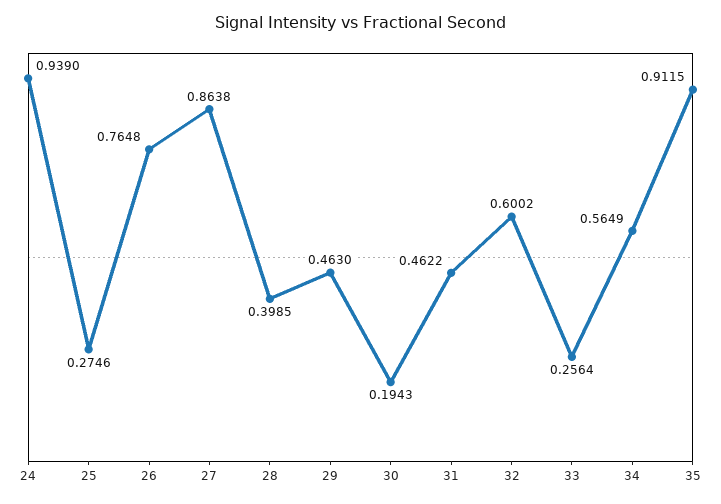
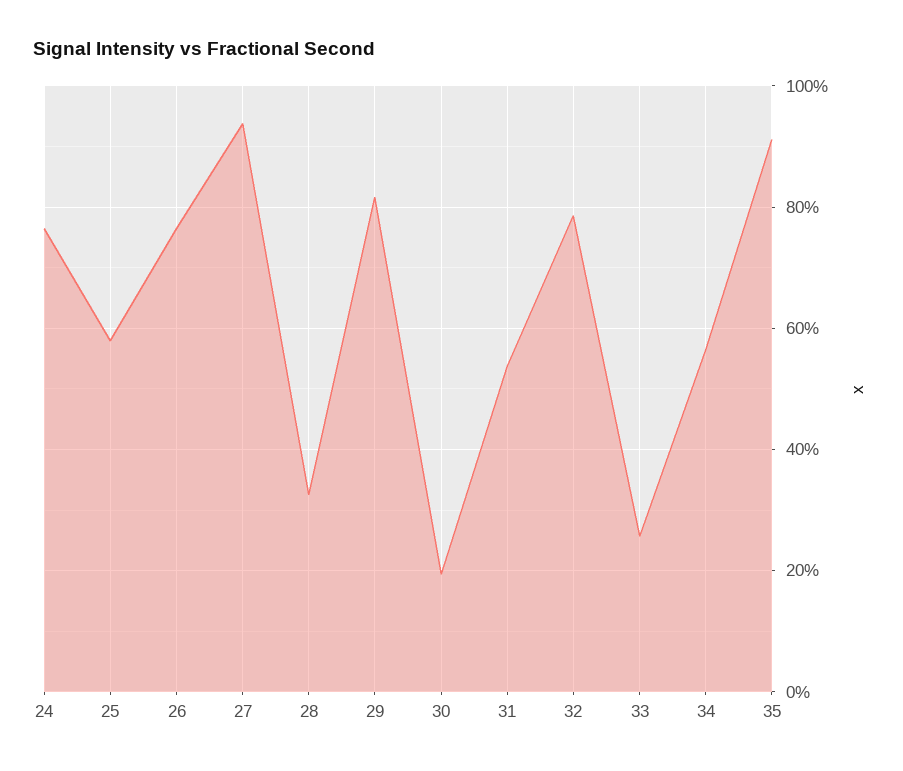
24: 0.939 -> 0.76
25: 0.2746 -> 0.58
27: 0.8638 -> 0.94
28: 0.3985 -> 0.32
29: 0.463 -> 0.82
31: 0.4622 -> 0.54
32: 0.6002 -> 0.78

